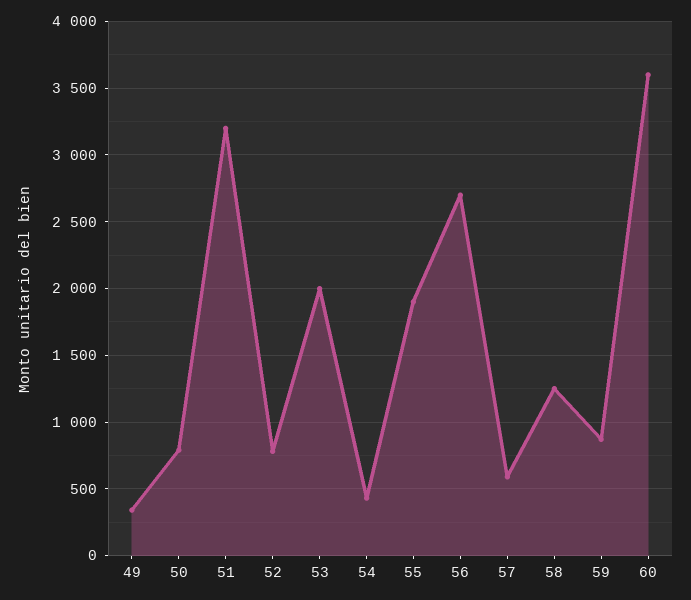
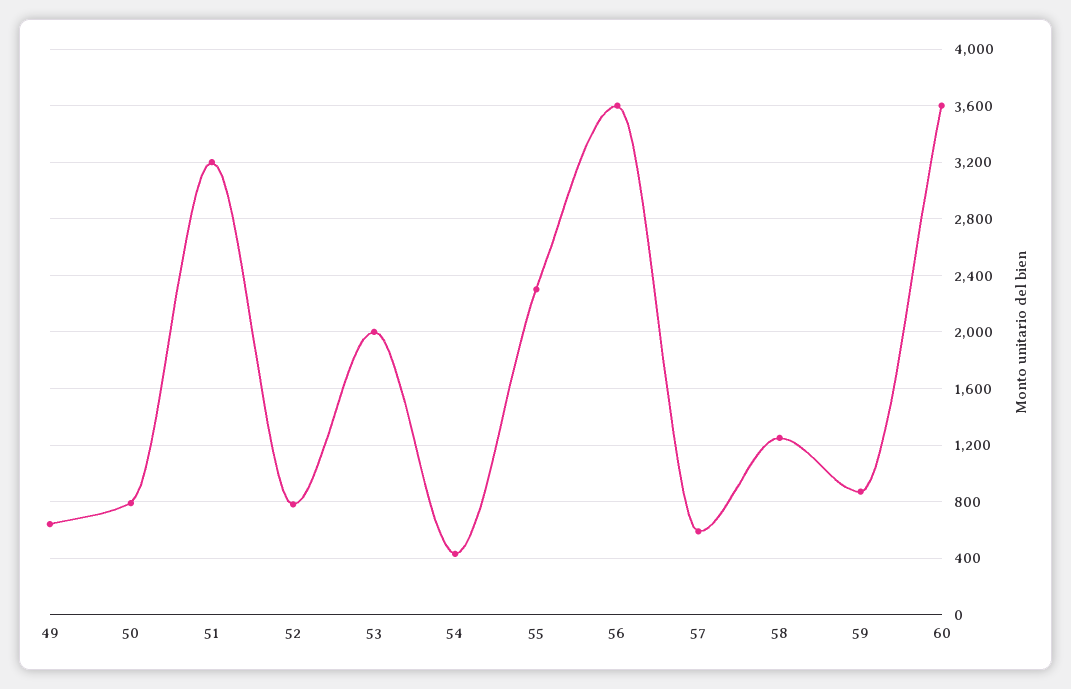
49: 350 -> 650
55: 1900 -> 2300
56: 2700 -> 3600

